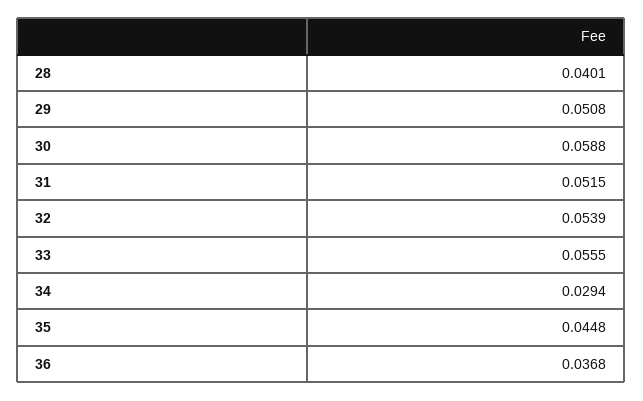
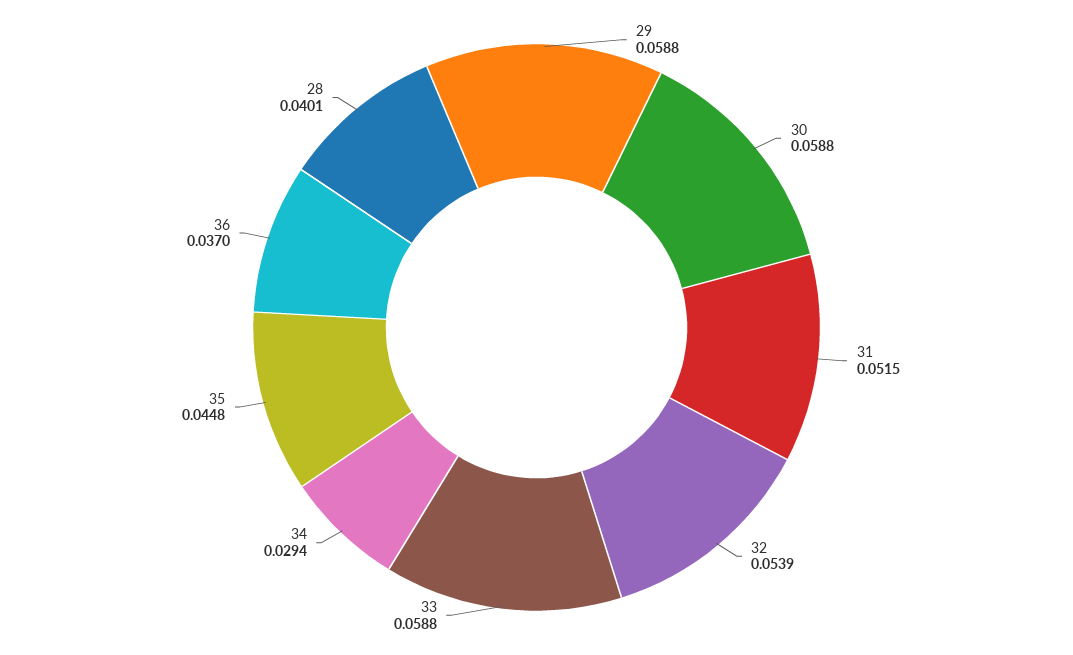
29: 0.0508 -> 0.0588
33: 0.0555 -> 0.0588
36: 0.0368 -> 0.037

